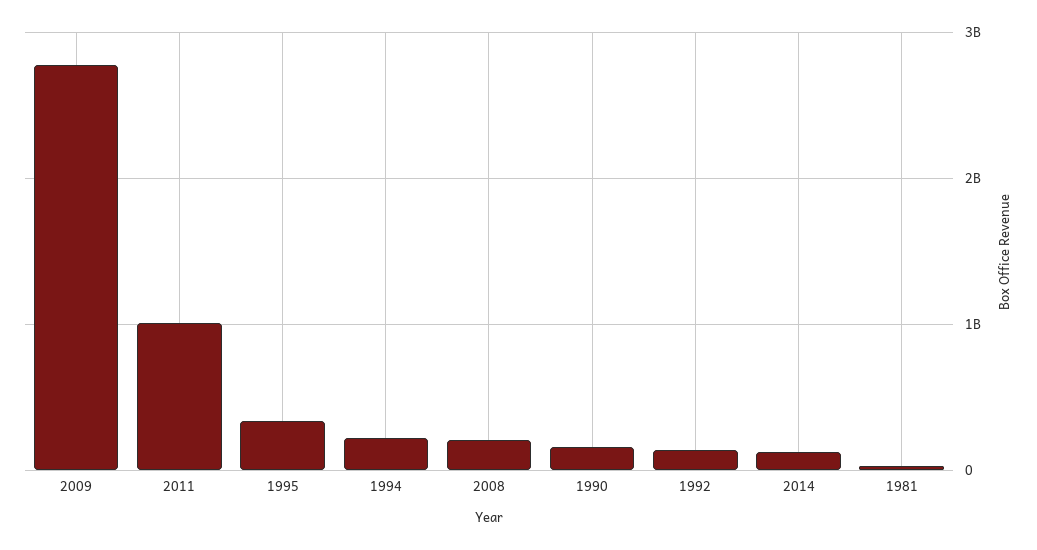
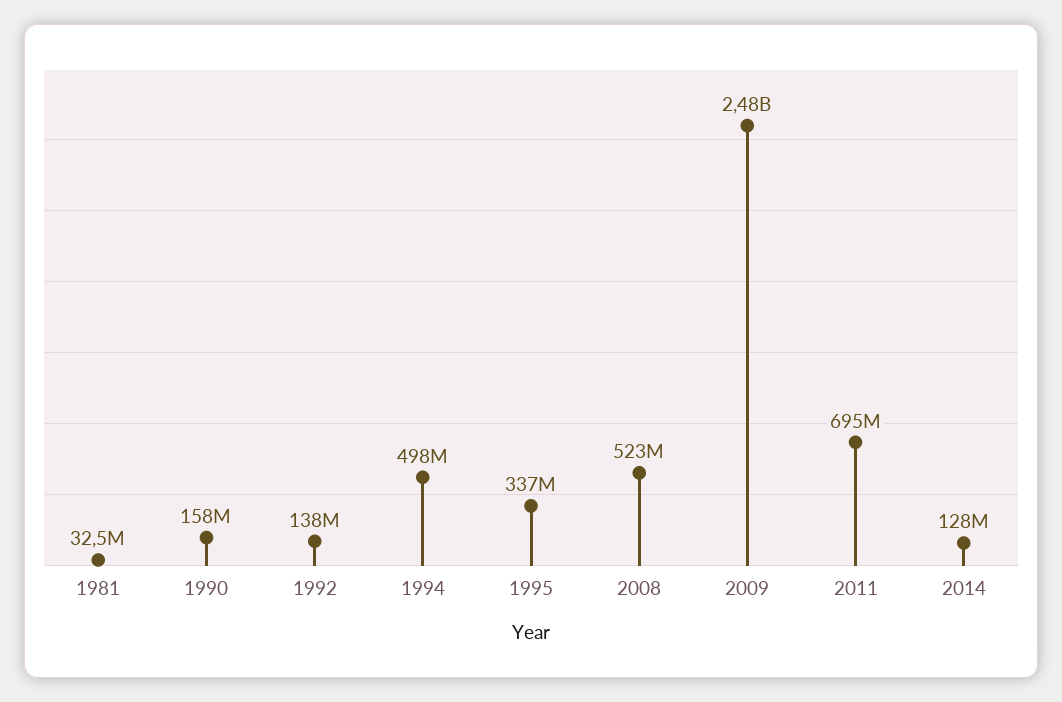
2009: 2800000000 -> 2480000000
2011: 1000000000 -> 695000000
1994: 200000000 -> 498000000
2008: 200000000 -> 523000000

